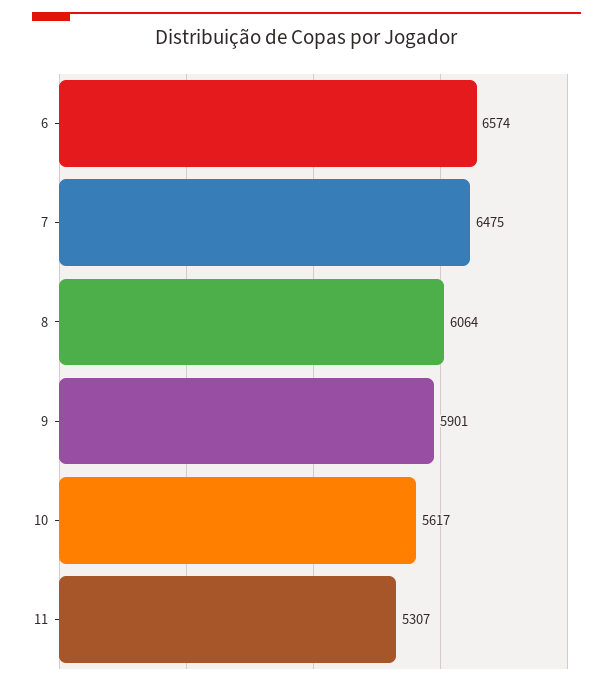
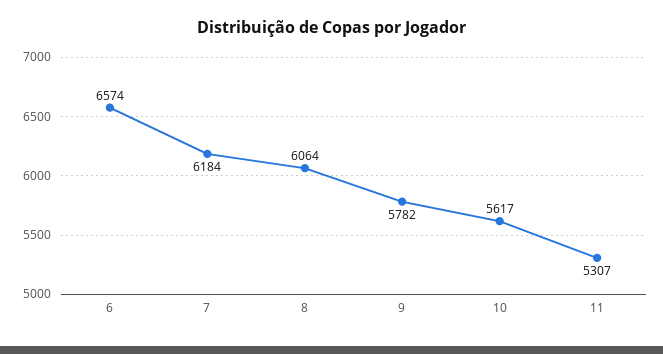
7: 6475 -> 6184
9: 5901 -> 5782

